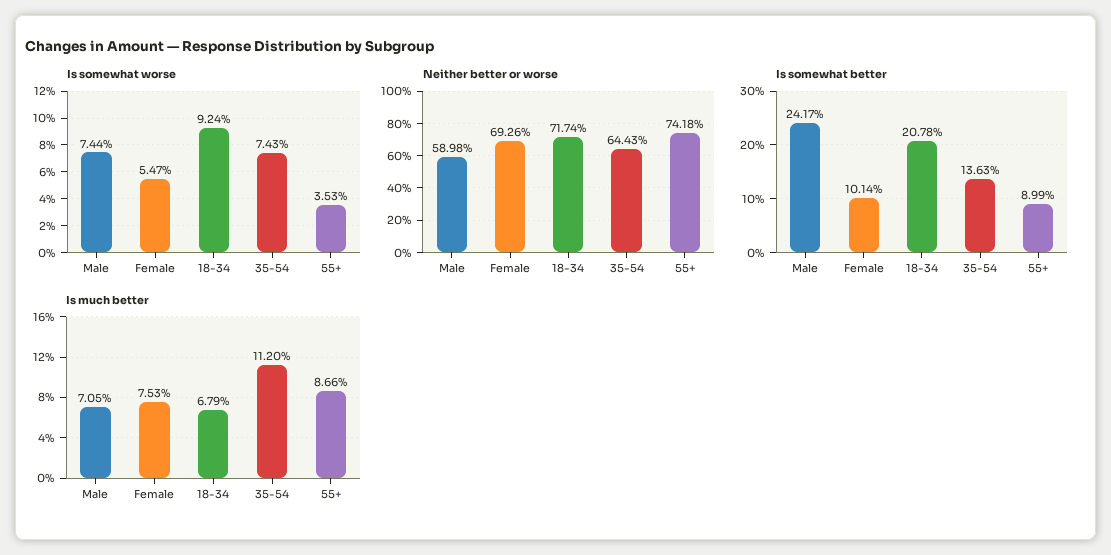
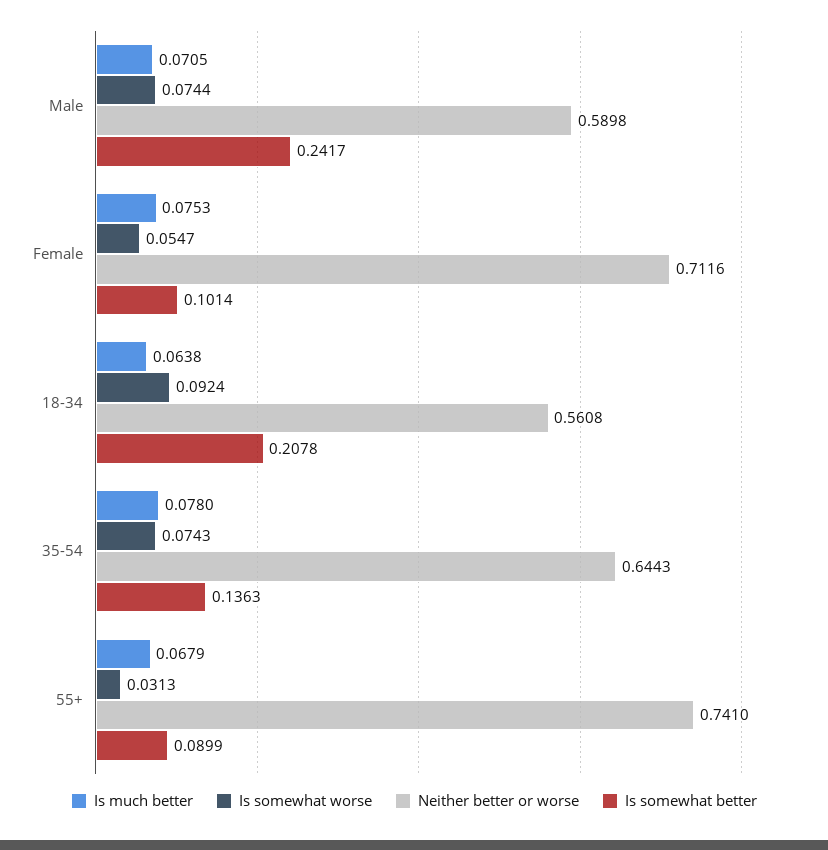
Is somewhat worse, 55+: 0.0353 -> 0.0313
Neither better or worse, Female: 0.6926 -> 0.7116
Neither better or worse, 18-34: 0.7174 -> 0.5608
Neither better or worse, 55+: 0.7418 -> 0.741
Is much better, 18-34: 0.0679 -> 0.0638
Is much better, 35-54: 0.112 -> 0.078
Is much better, 55+: 0.0866 -> 0.0679

